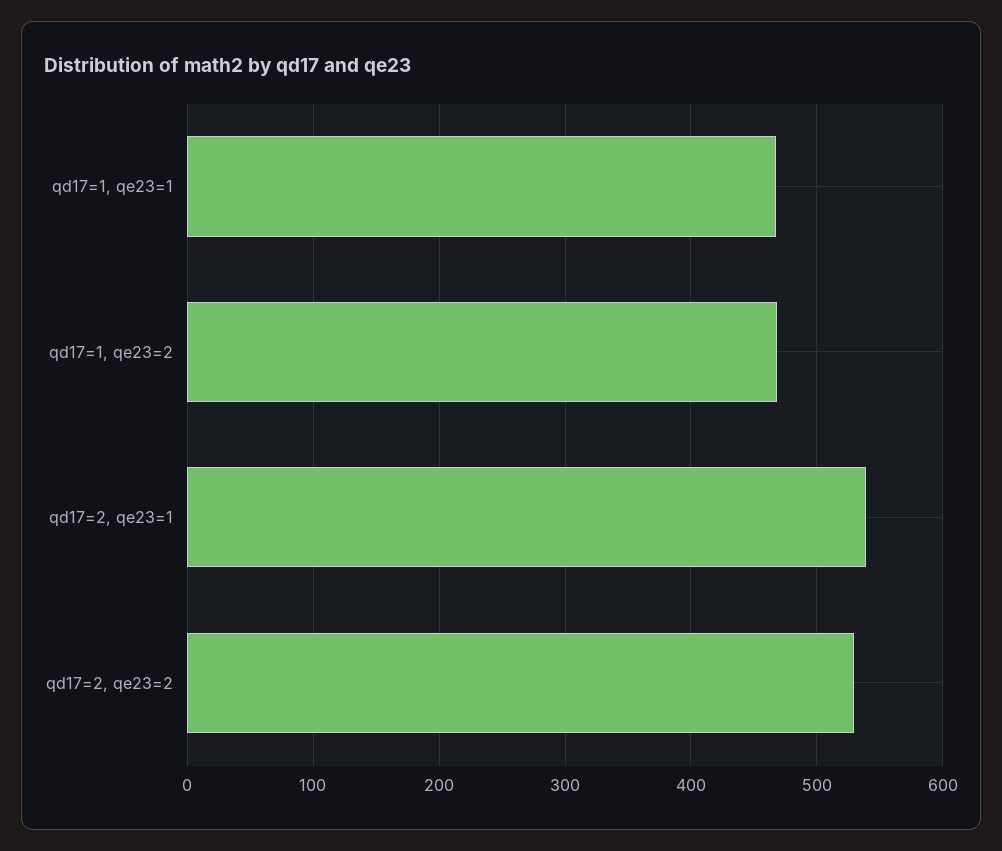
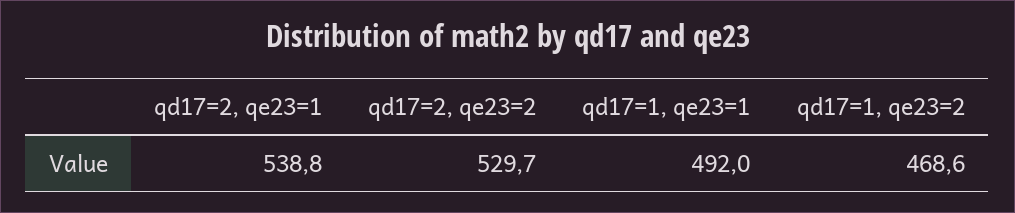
qd17=1, qe23=1: 470 -> 492

